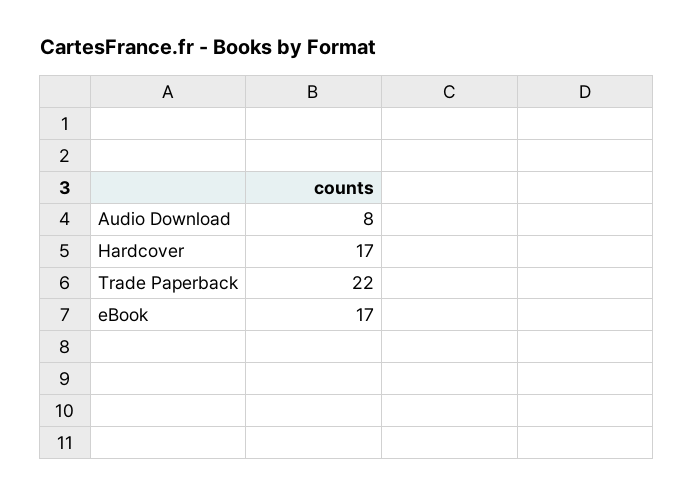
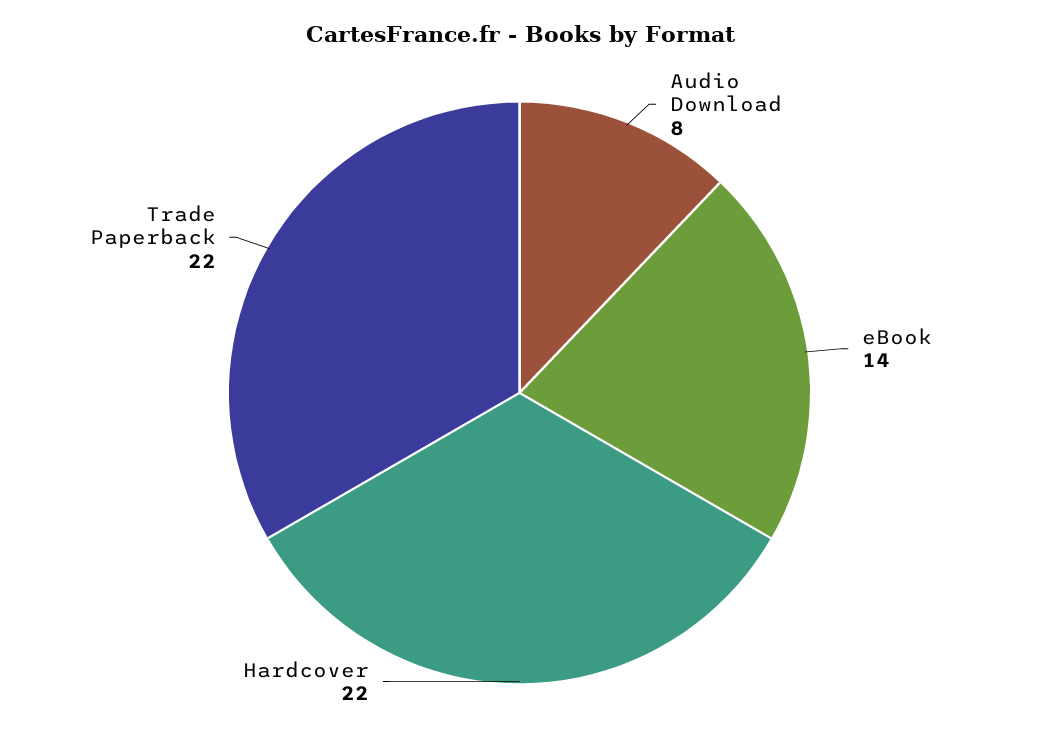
Hardcover: 17 -> 22
eBook: 17 -> 14

